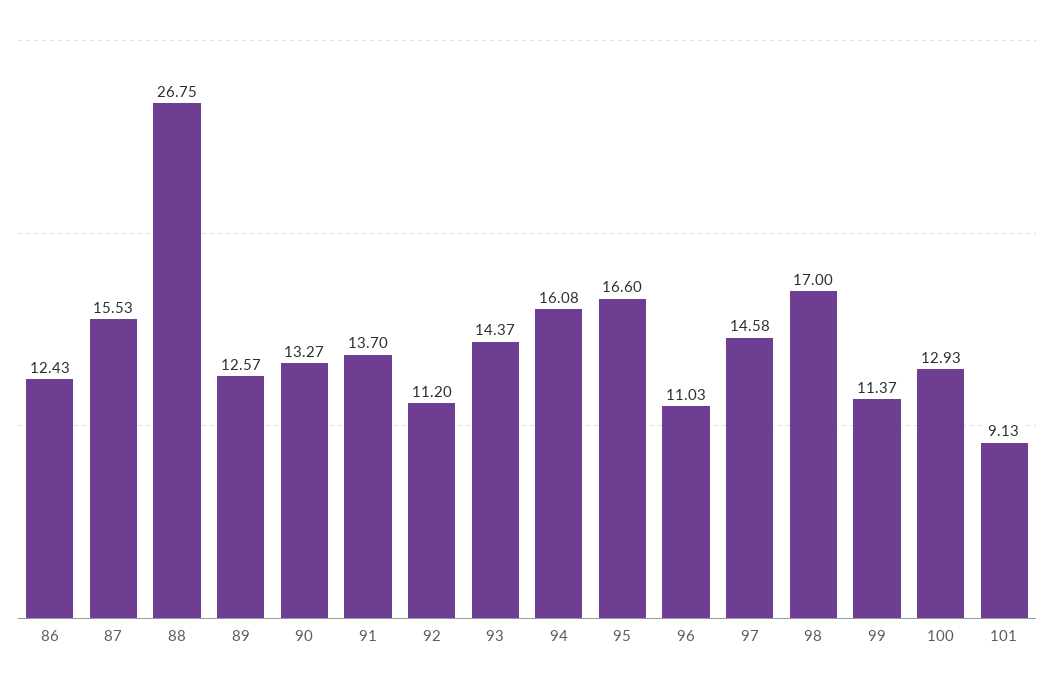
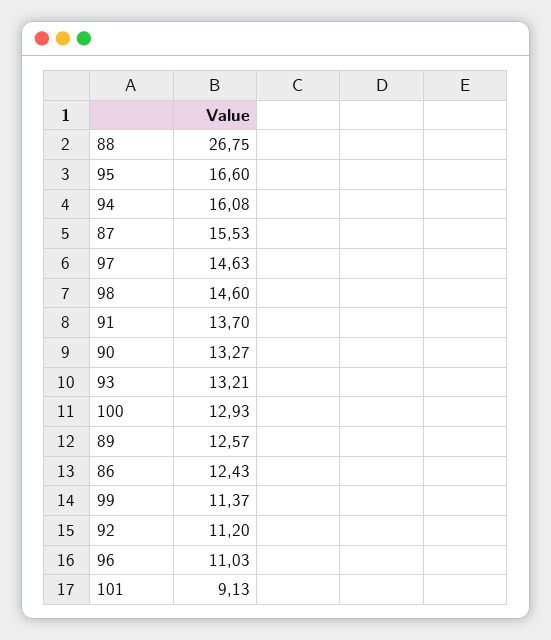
93: 14.37 -> 13.21
97: 14.58 -> 14.63
98: 17 -> 14.6

